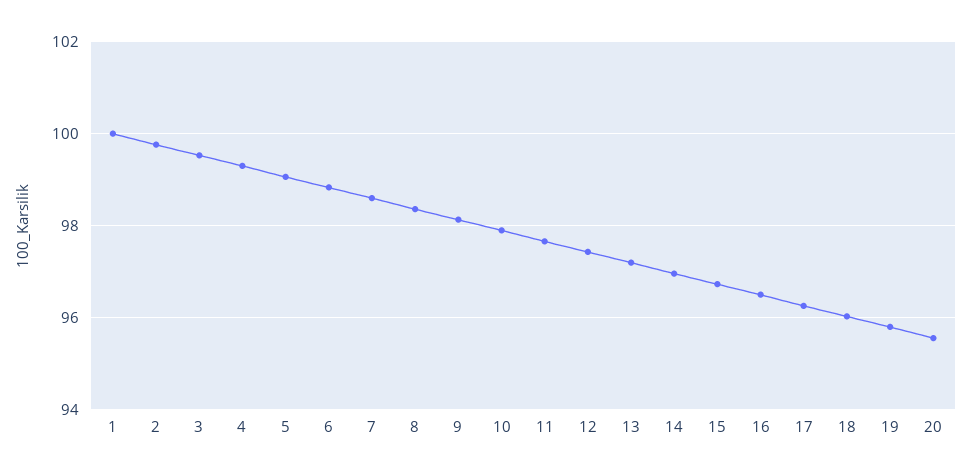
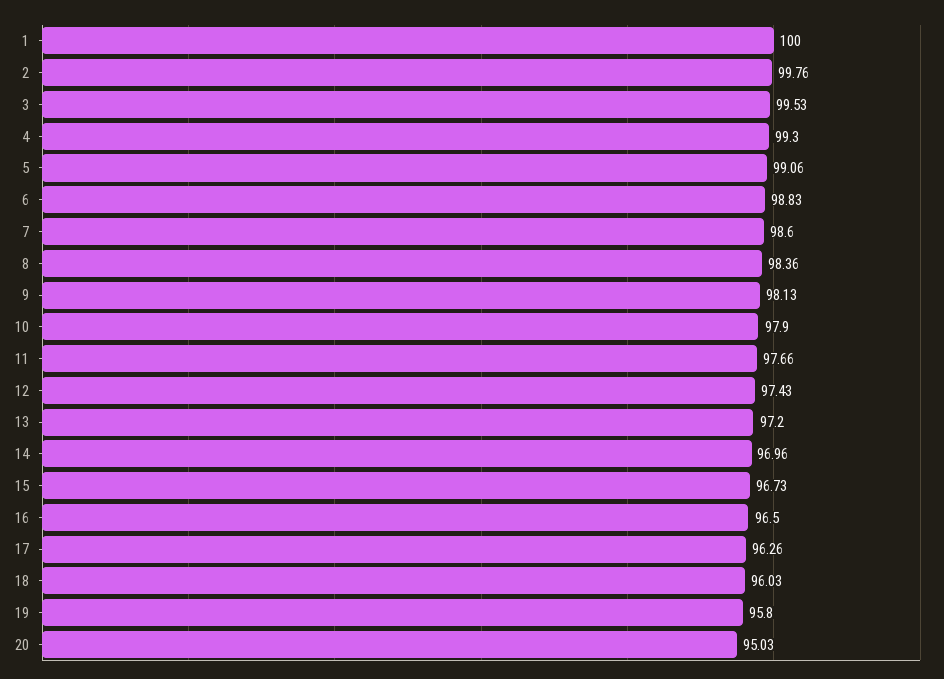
20: 95.6 -> 95.03

